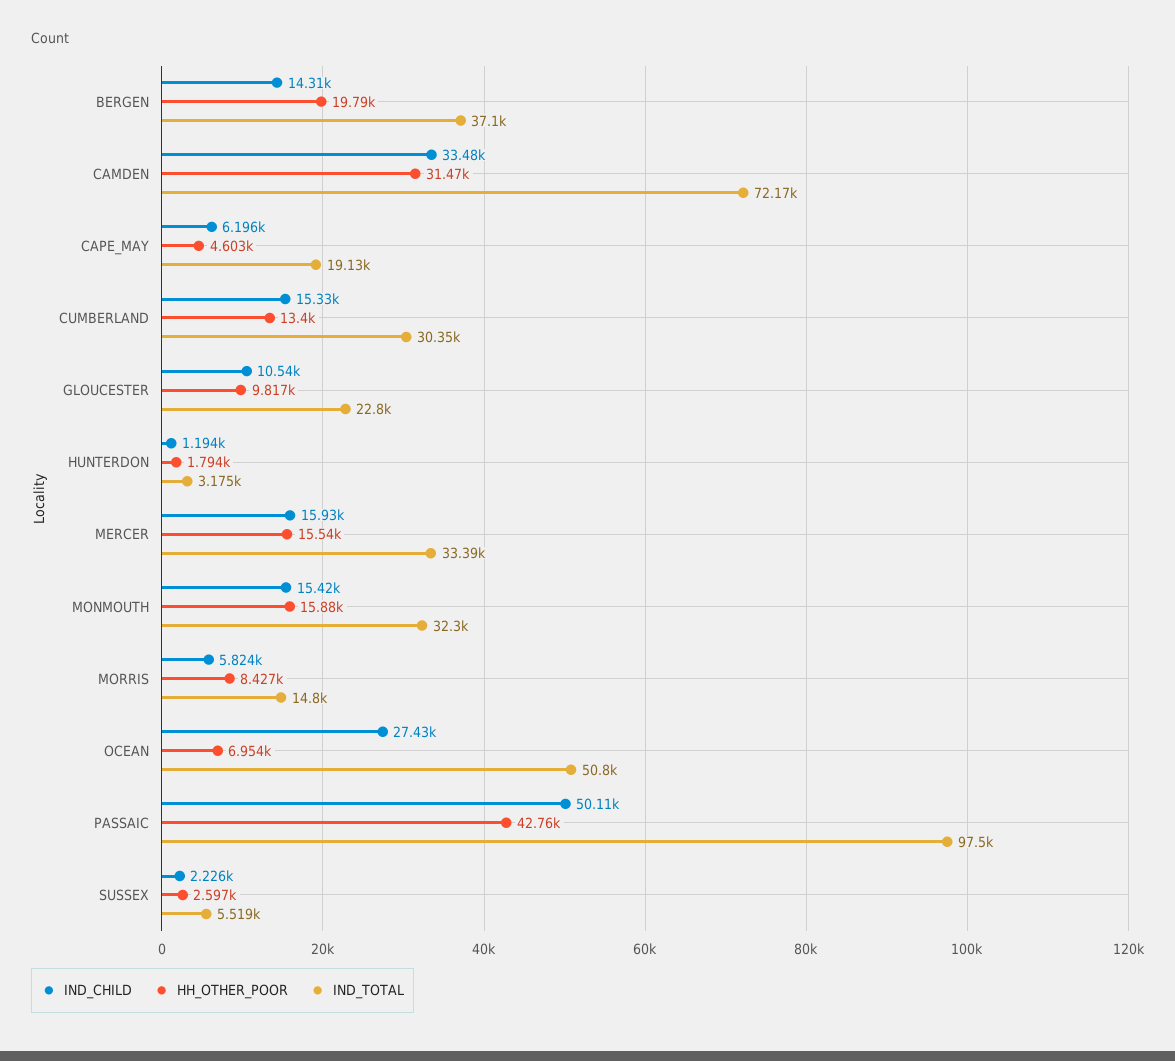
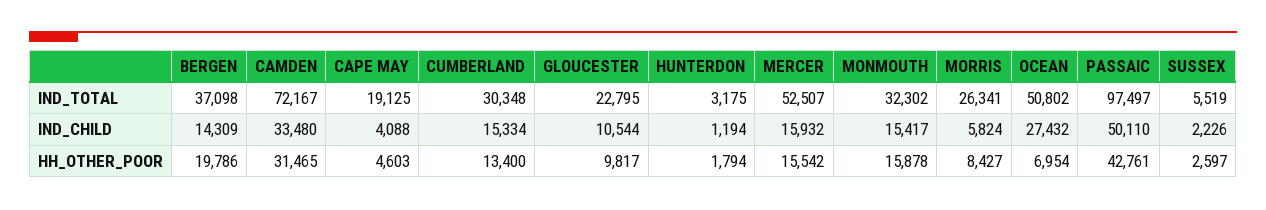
IND_CHILD, CAPE_MAY: 6196 -> 4088
IND_TOTAL, MERCER: 33390 -> 52507
IND_TOTAL, MORRIS: 14800 -> 26341

